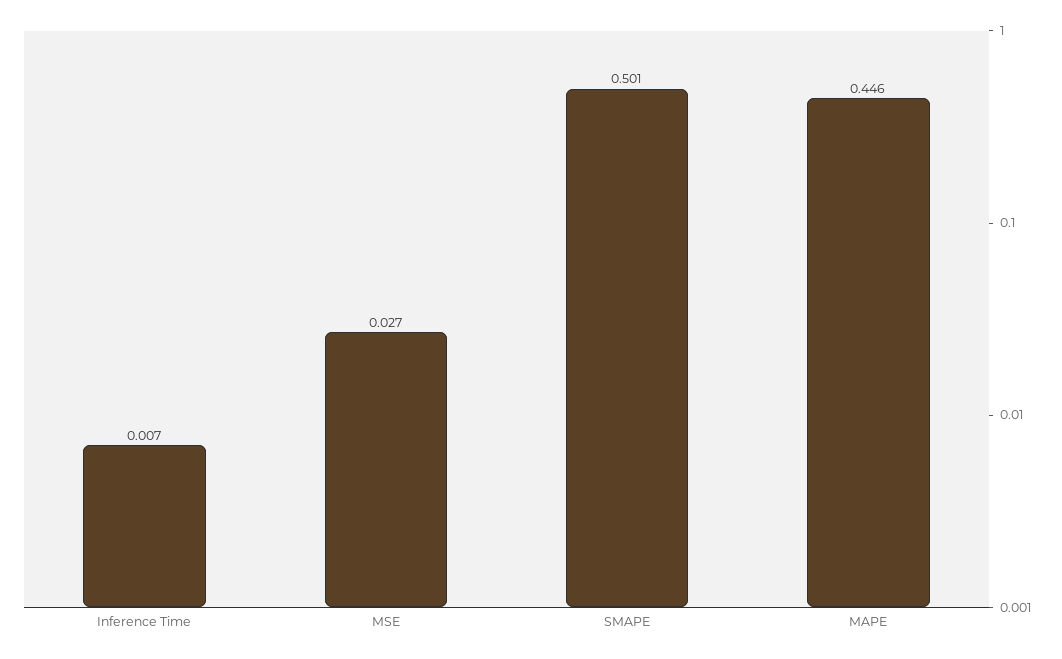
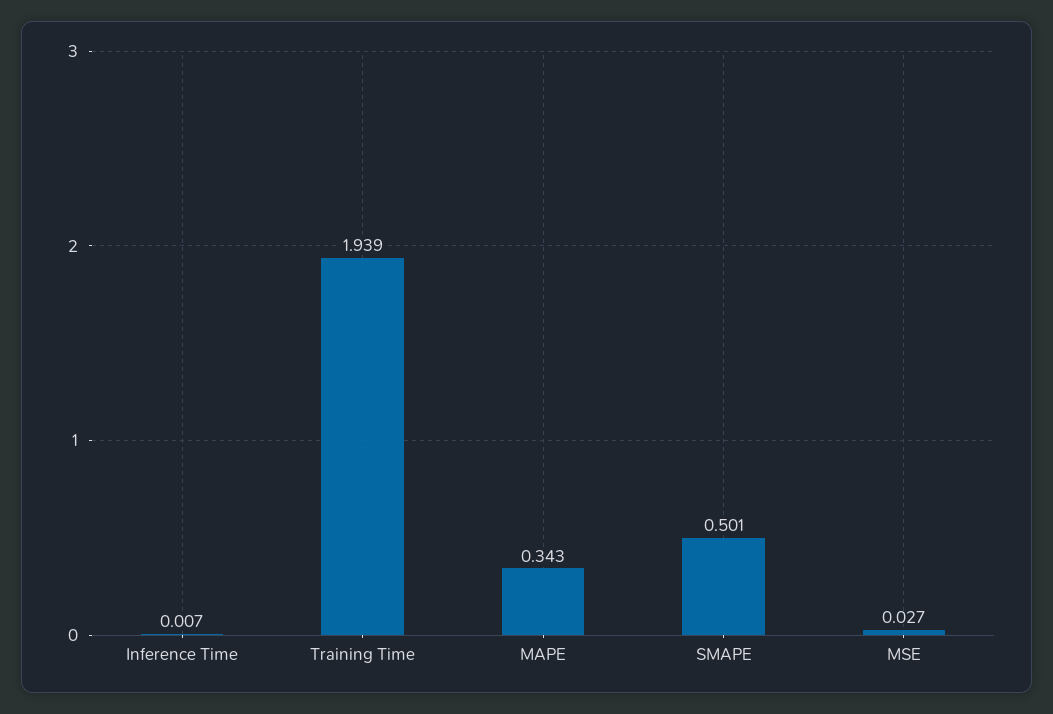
MAPE: 0.446 -> 0.343
Training Time: none -> 1.939

